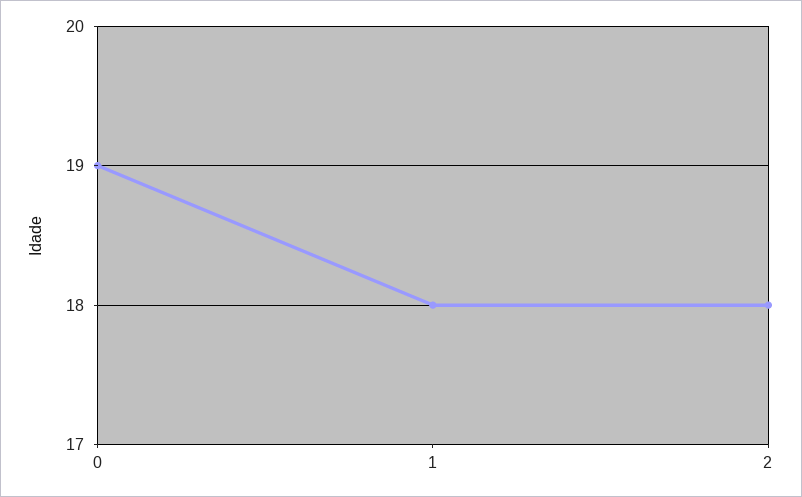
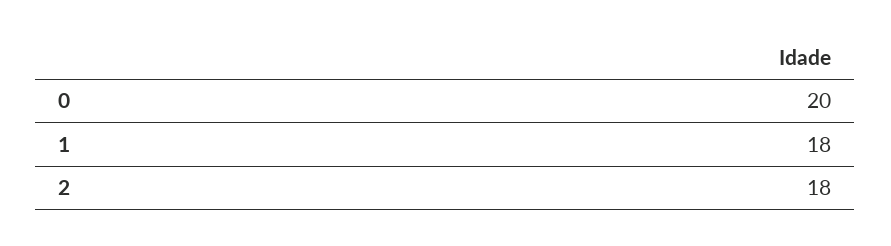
0: 19 -> 20

